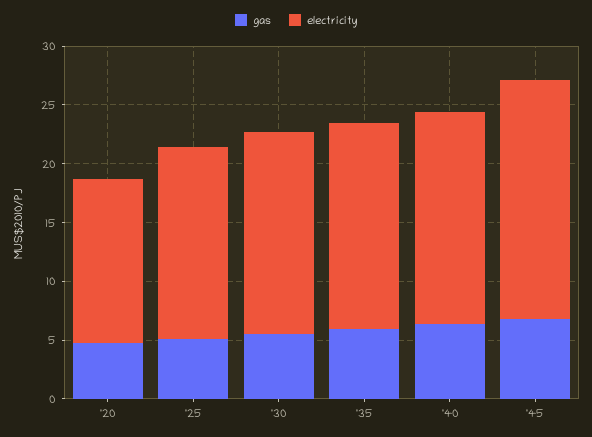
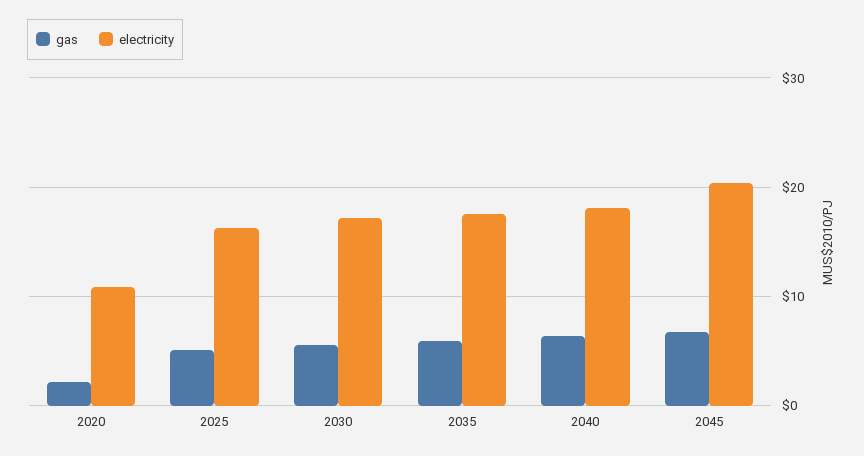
gas, '20: 5 -> 2
electricity, '20: 14 -> 11

